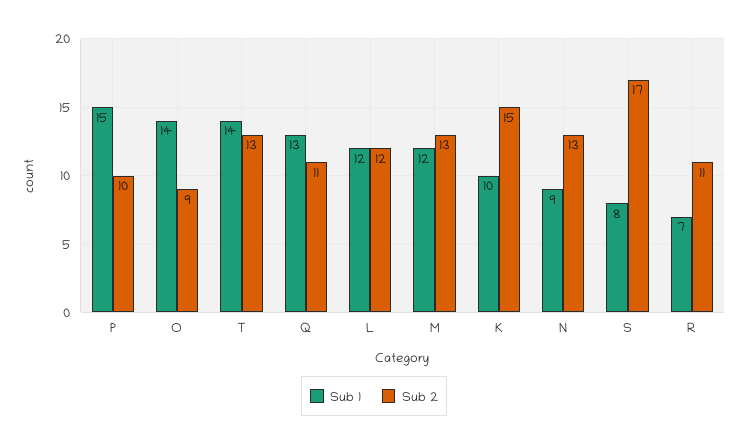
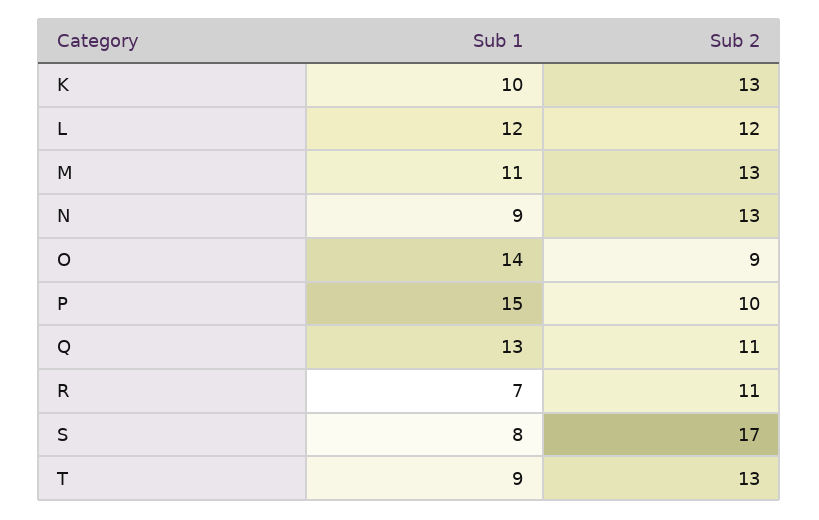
Sub 1, T: 14 -> 9
Sub 1, M: 12 -> 11
Sub 2, K: 15 -> 13

